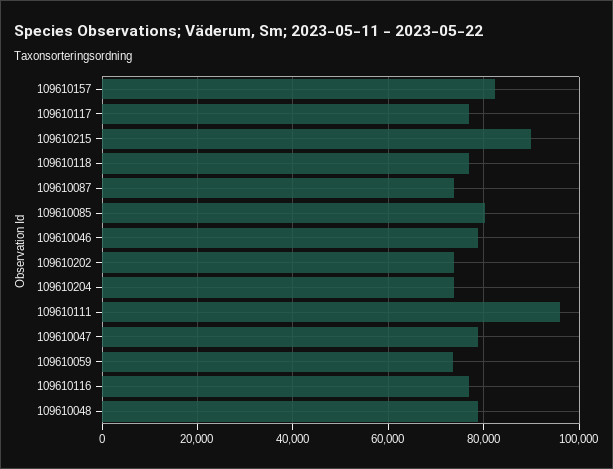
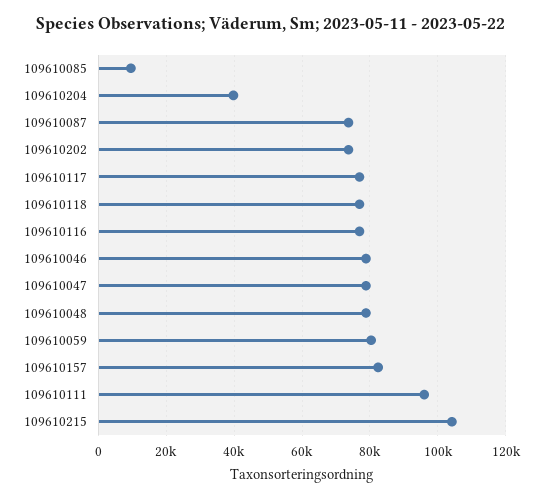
109610215: 90000 -> 104000
109610085: 80000 -> 10000
109610204: 74000 -> 40000
109610059: 74000 -> 80000

